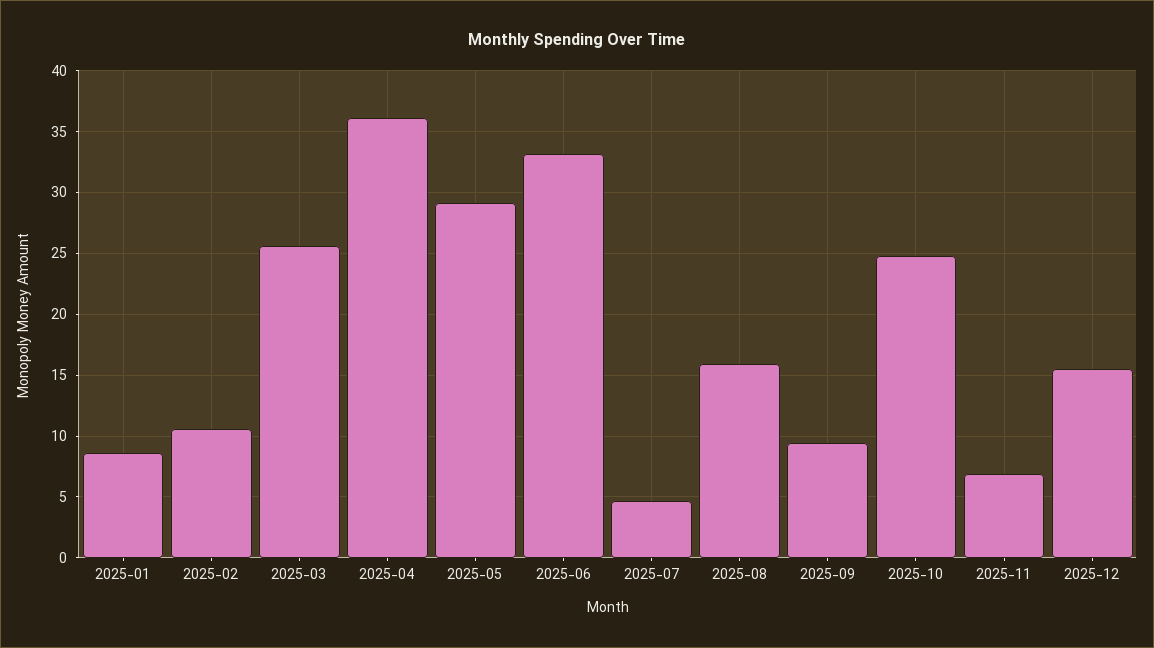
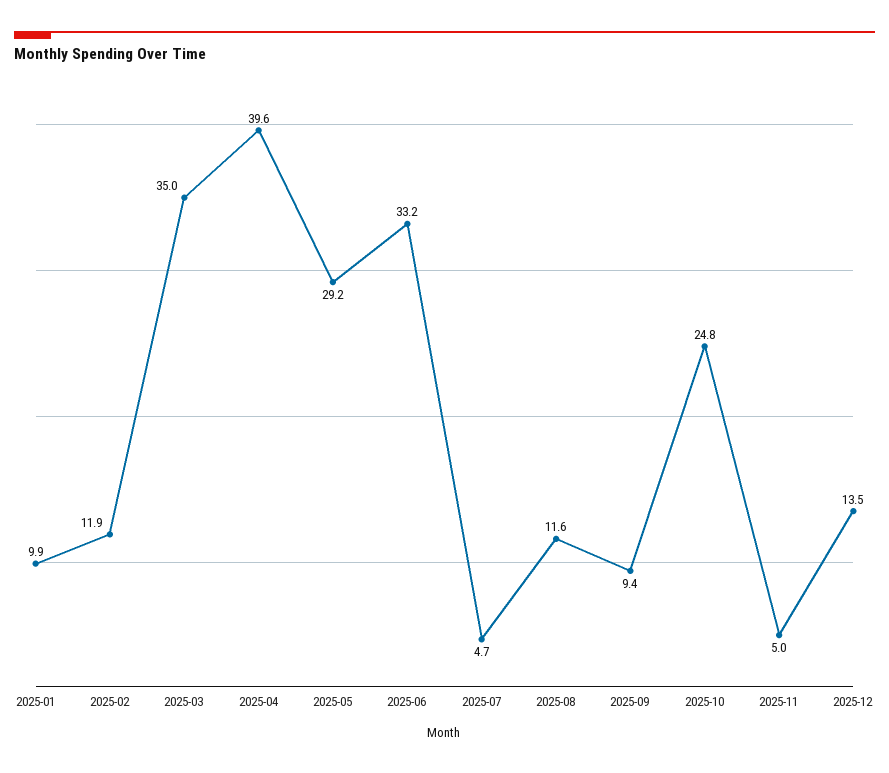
2025-01: 8.5 -> 9.9
2025-02: 10.5 -> 11.9
2025-03: 25.5 -> 35
2025-04: 36 -> 39.6
2025-08: 16 -> 11.6
2025-11: 7 -> 5
2025-12: 15.5 -> 13.5

